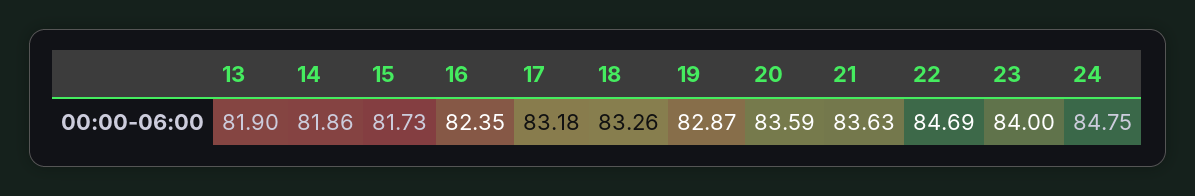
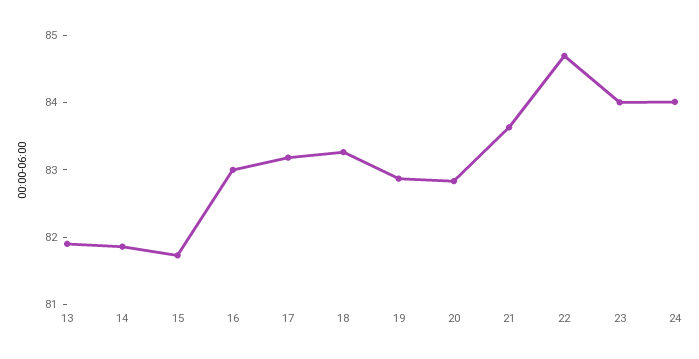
16: 82.35 -> 83
20: 83.59 -> 82.8
24: 84.75 -> 84

